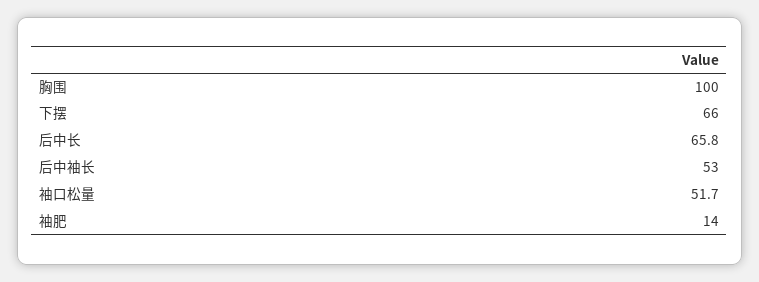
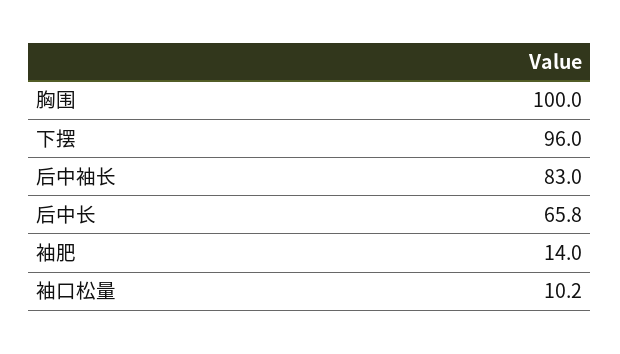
下摆: 66 -> 96
后中袖长: 53 -> 83
袖口松量: 51.7 -> 10.2

